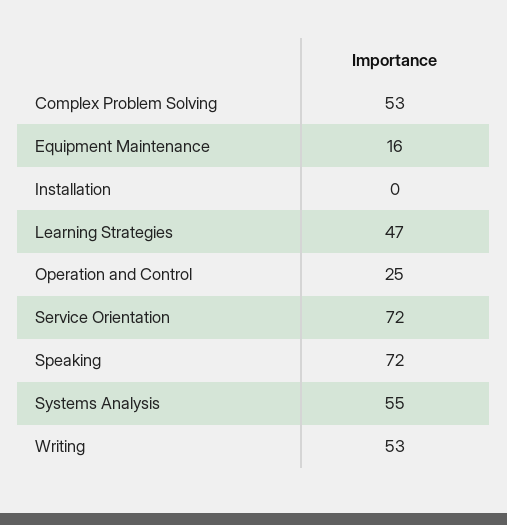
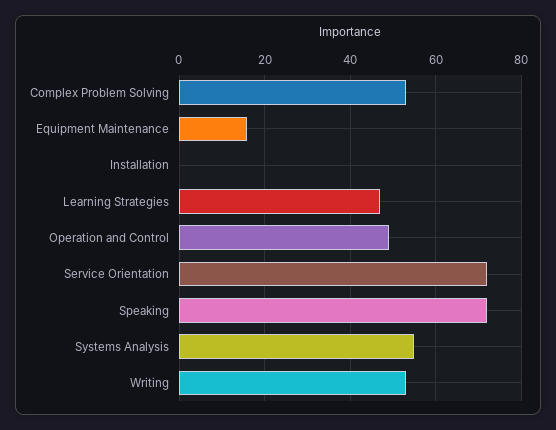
Operation and Control: 25 -> 50

